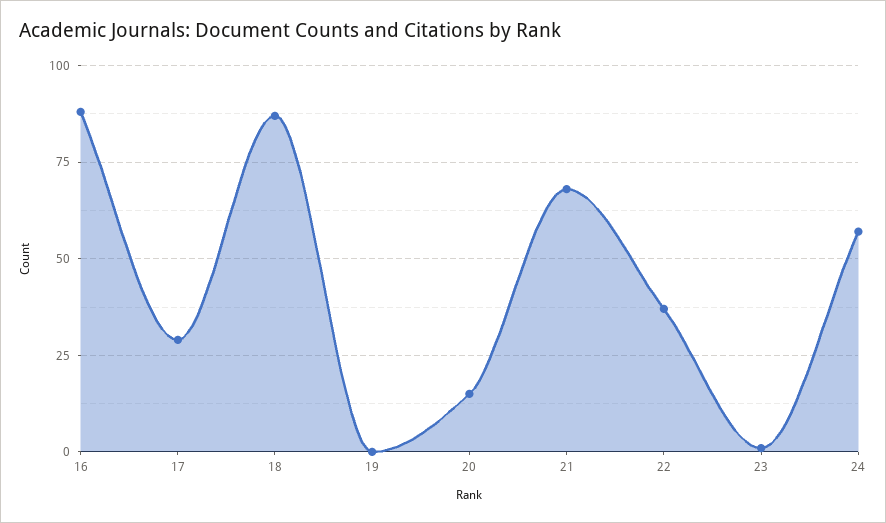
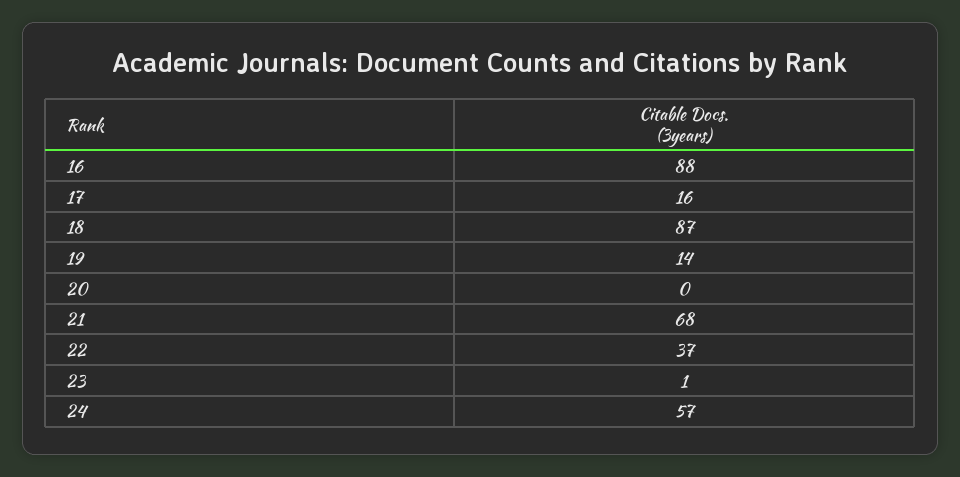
17: 30 -> 16
19: 0 -> 14
20: 15 -> 0

